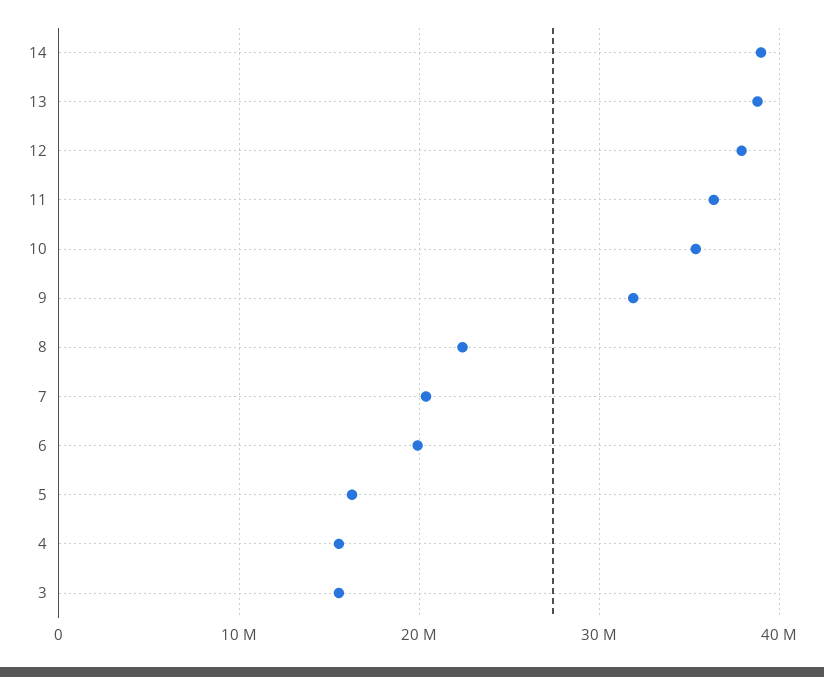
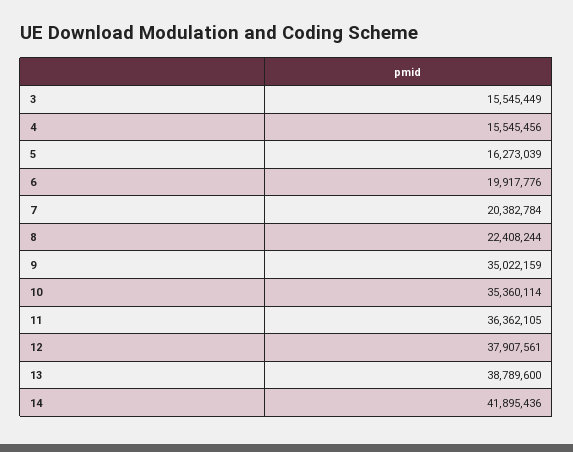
14: 39000000 -> 41895436
9: 32000000 -> 35022159

